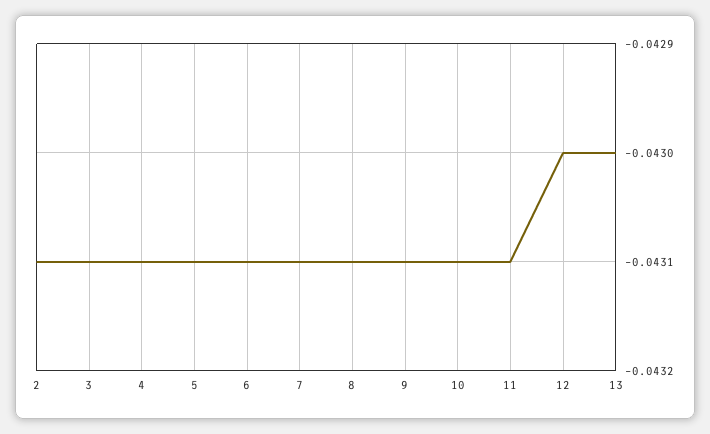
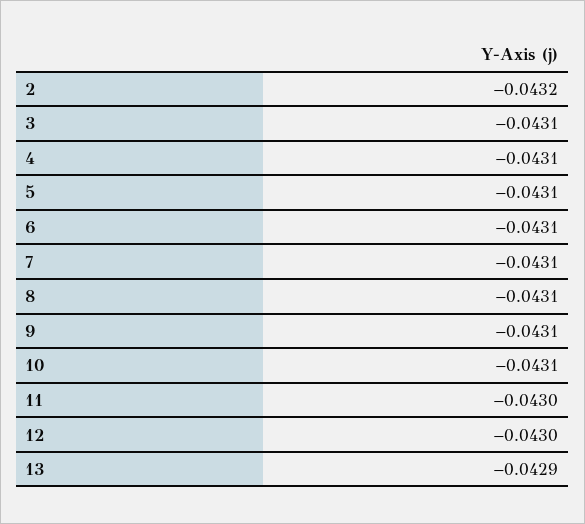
2: -0.0431 -> -0.0432
11: -0.0431 -> -0.043
13: -0.043 -> -0.0429

